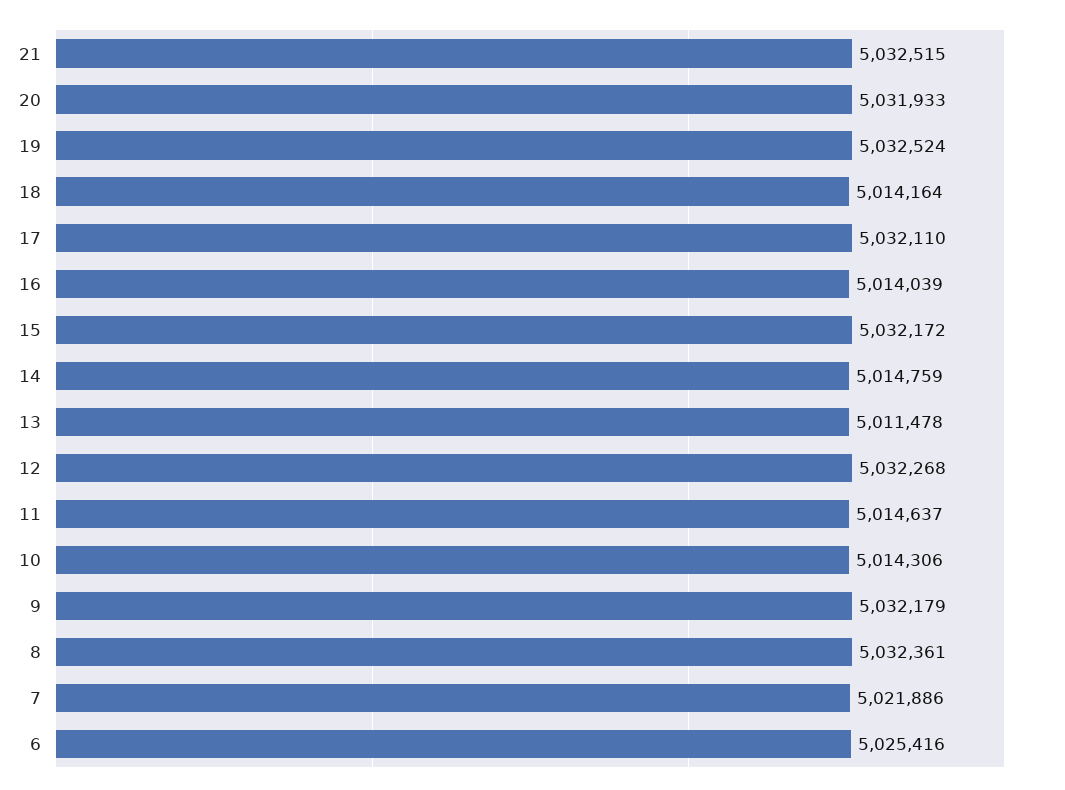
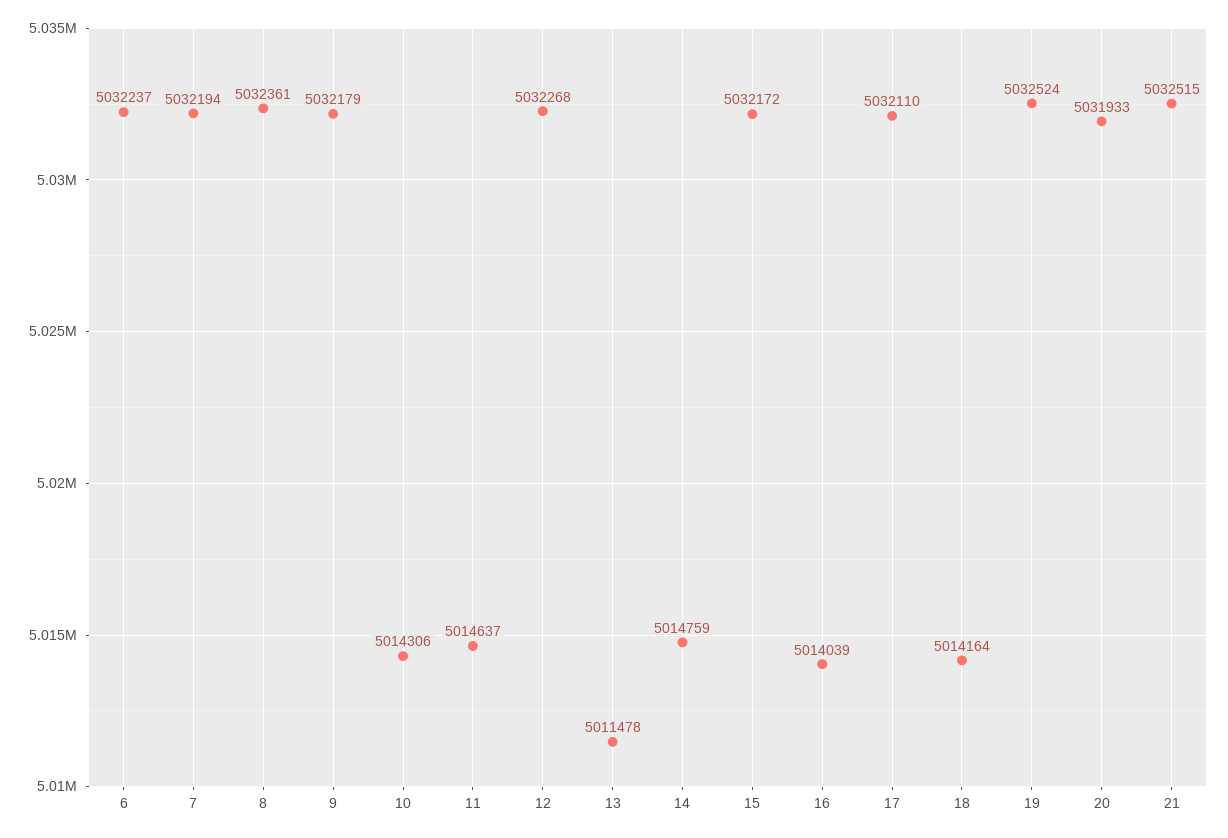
7: 5021886 -> 5032194
6: 5025416 -> 5032237

